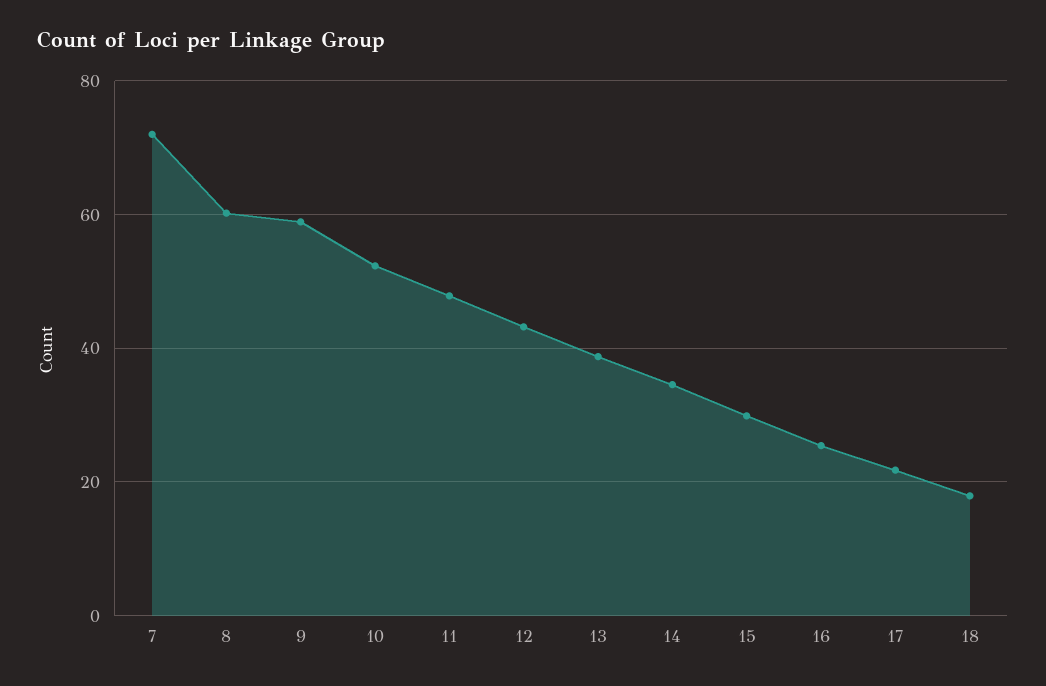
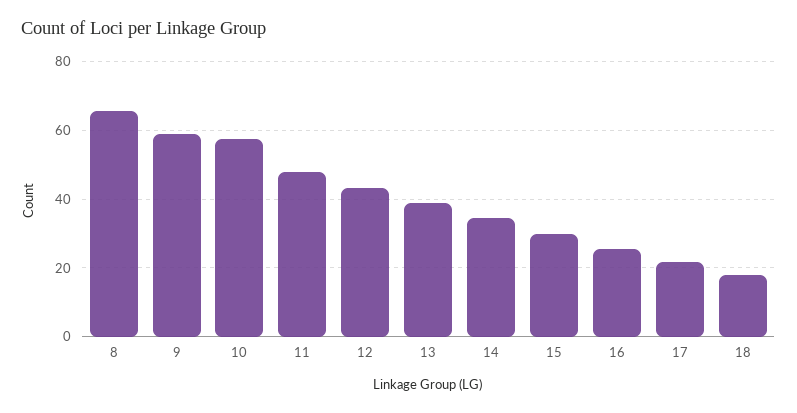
7: 72 -> none
8: 60 -> 66
10: 52 -> 58

